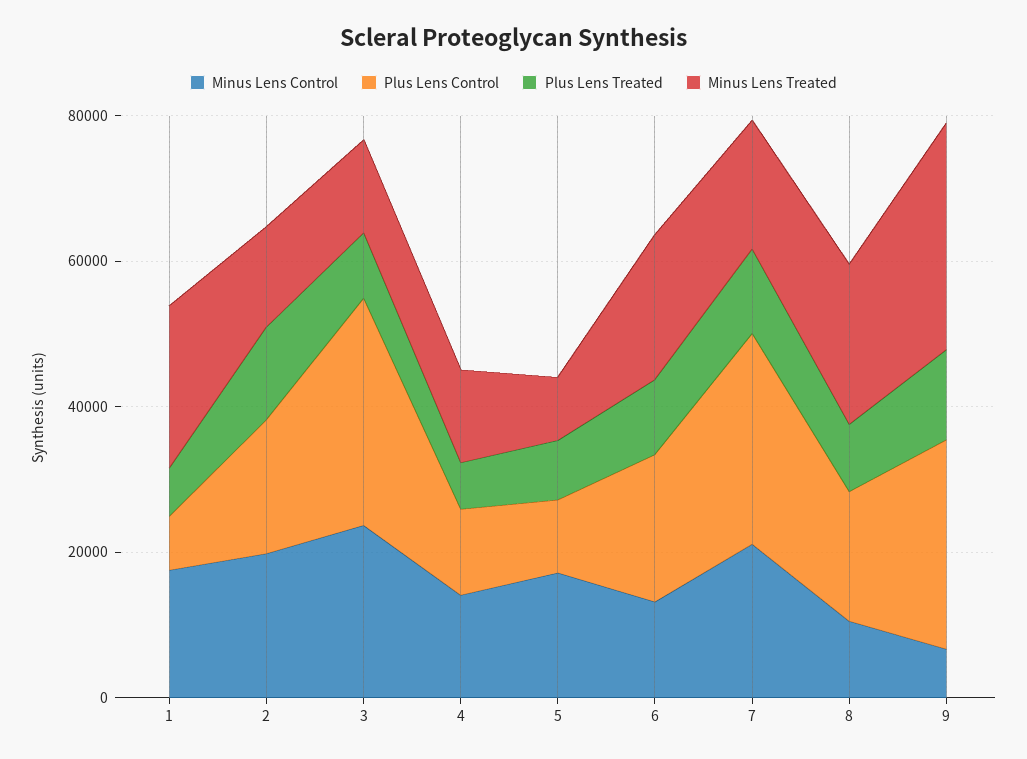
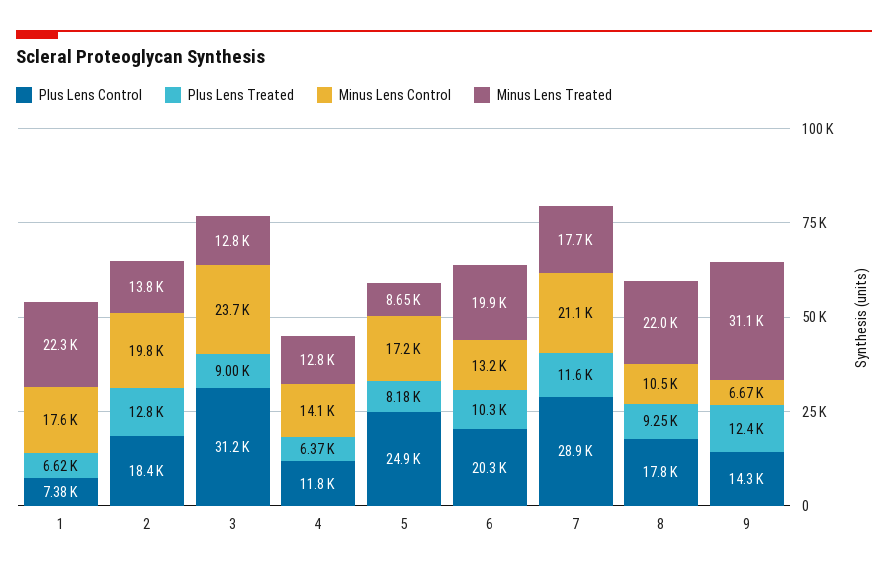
Plus Lens Control, 5: 10000 -> 24900
Plus Lens Control, 9: 30000 -> 14300

